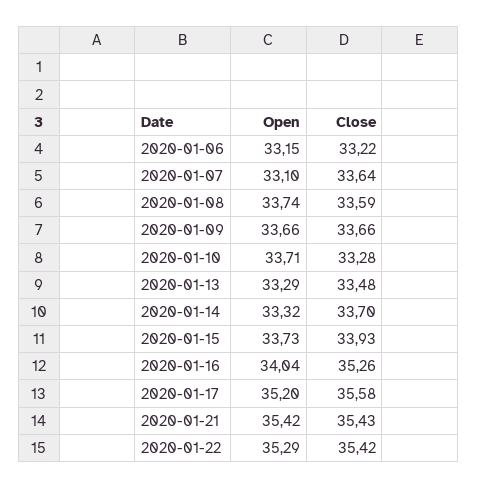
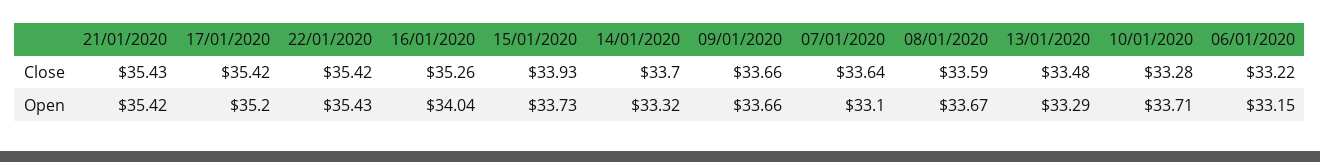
Open, 2020-01-08: 33.74 -> 33.67
Close, 2020-01-17: 35.58 -> 35.42
Open, 2020-01-22: 35.29 -> 35.43

